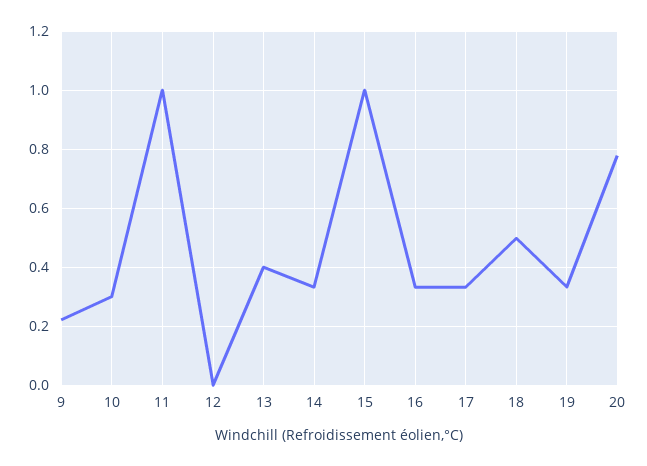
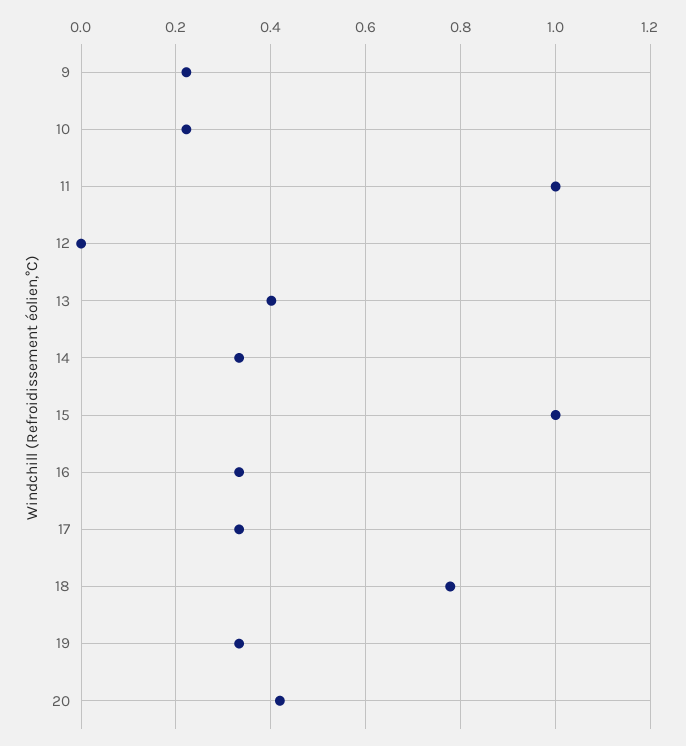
10: 0.3 -> 0.22
18: 0.5 -> 0.78
20: 0.775 -> 0.42

